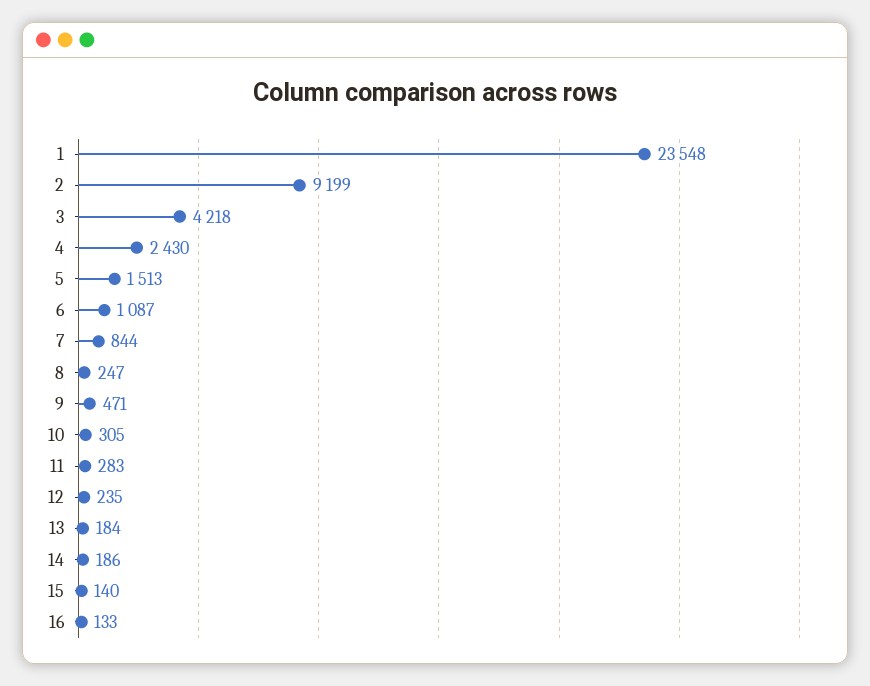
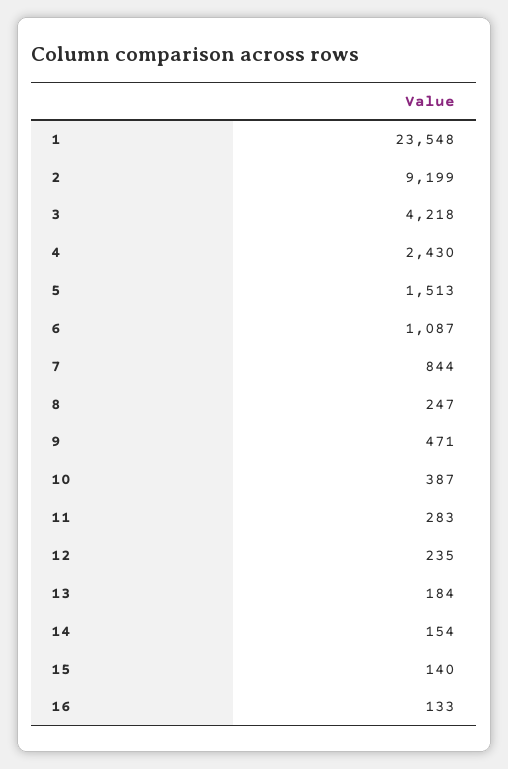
10: 305 -> 387
14: 186 -> 154

